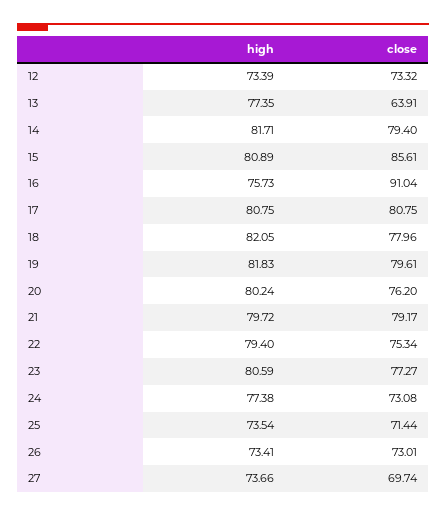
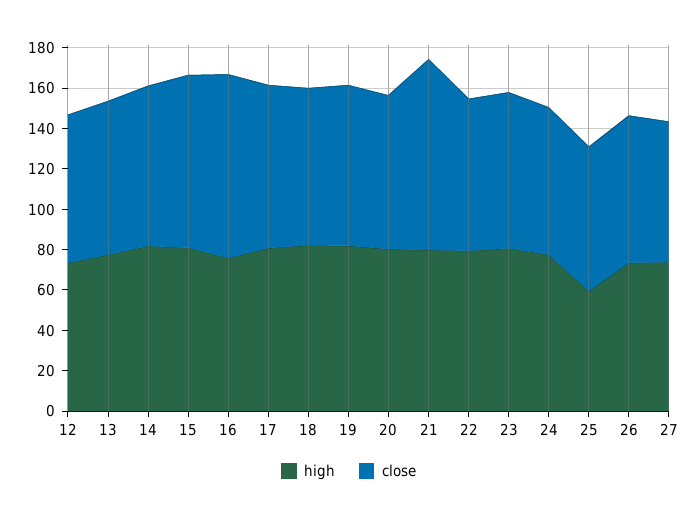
close, 13: 63.91 -> 75
close, 21: 79.17 -> 95
high, 25: 73.54 -> 60

